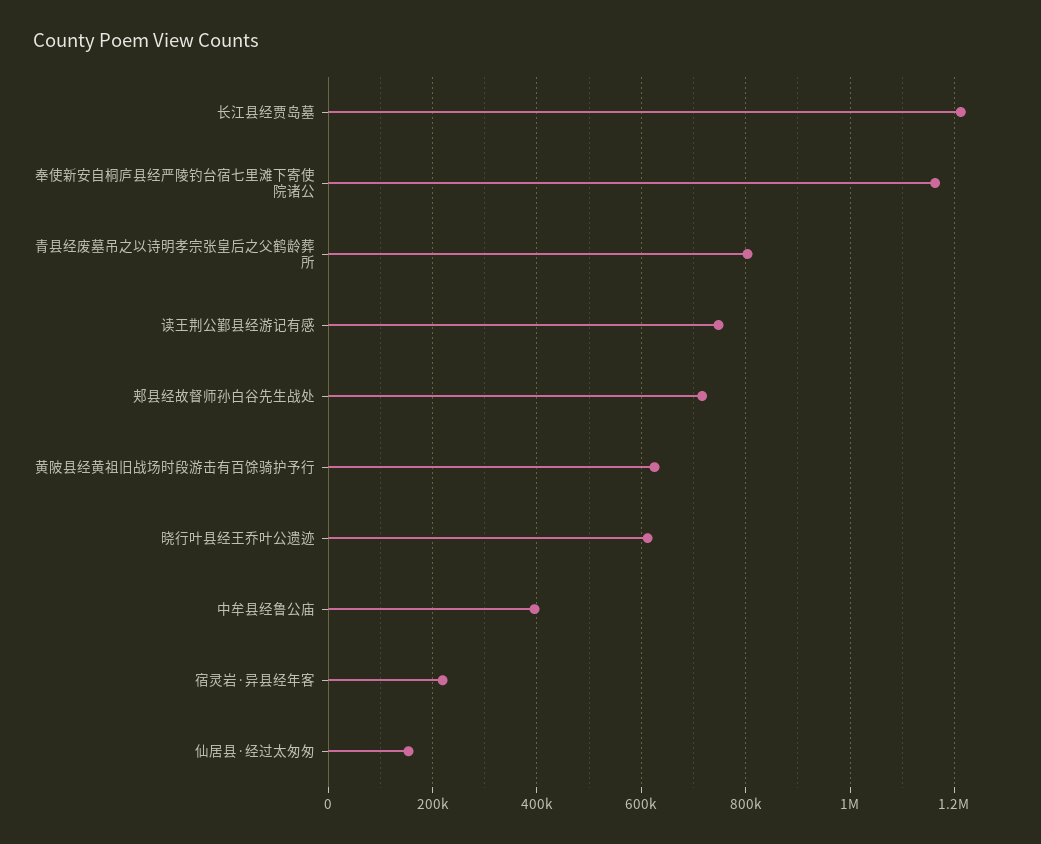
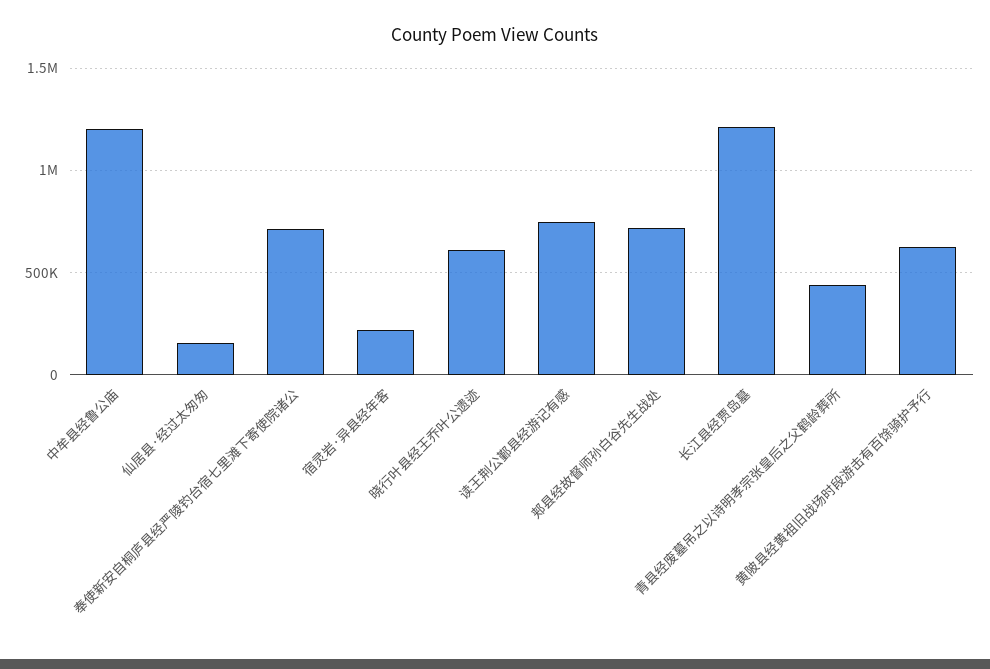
奉使新安自桐庐县经严陵钓台宿七里滩下寄使院诸公: 1160000 -> 700000
青县经废墓吊之以诗明孝宗张皇后之父鹤龄葬所: 800000 -> 450000
中牟县经鲁公庙: 400000 -> 1200000

